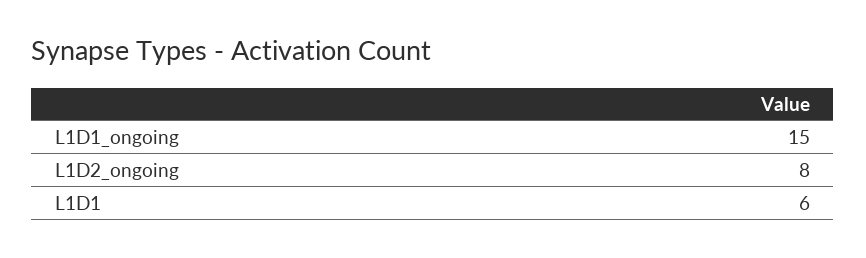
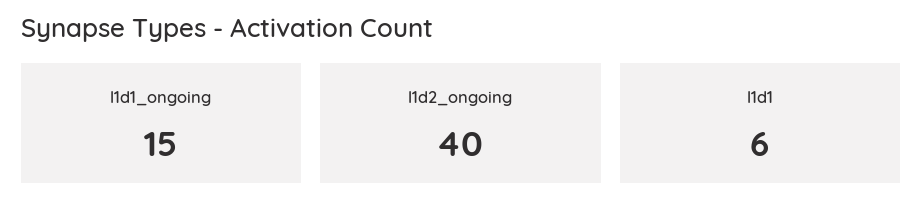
L1D2_ongoing: 8 -> 40

